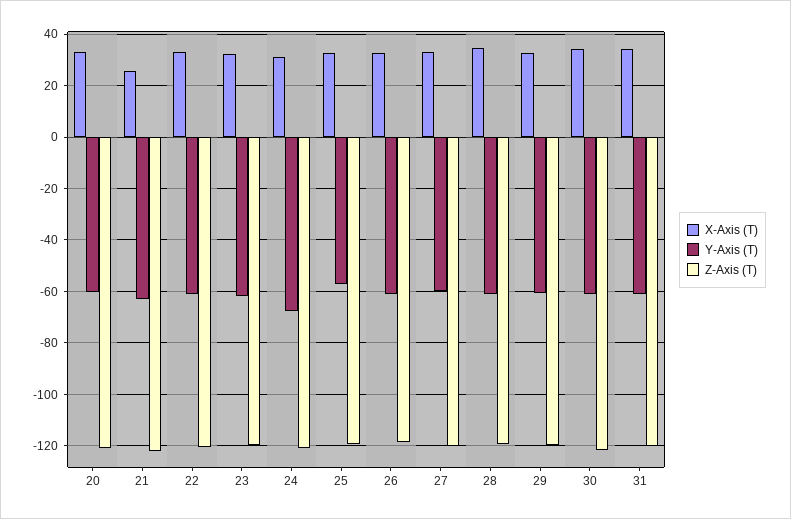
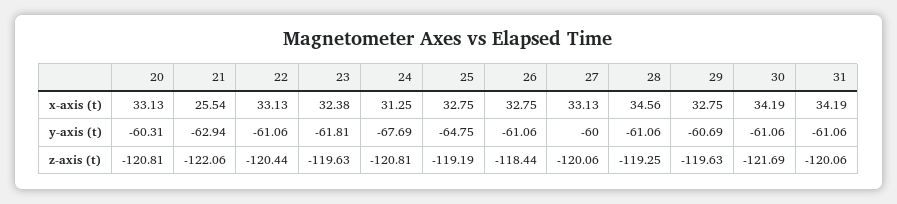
Y-Axis (T), 25: -57.5 -> -64.75

